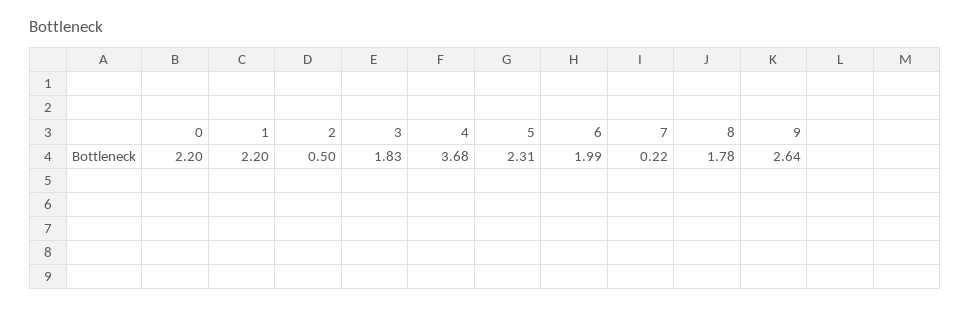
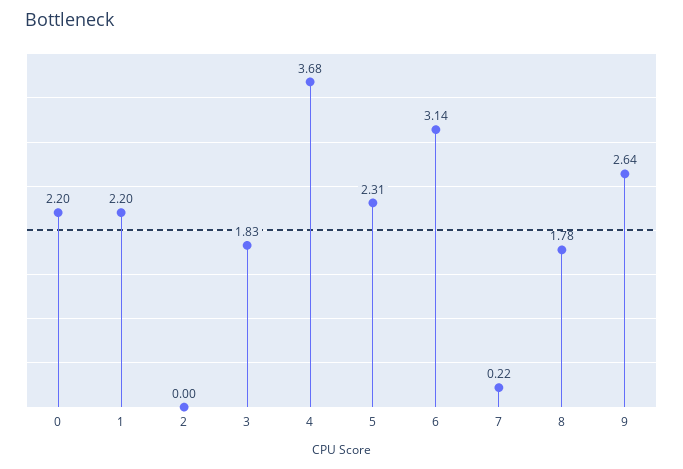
2: 0.5 -> 0
6: 1.99 -> 3.14

